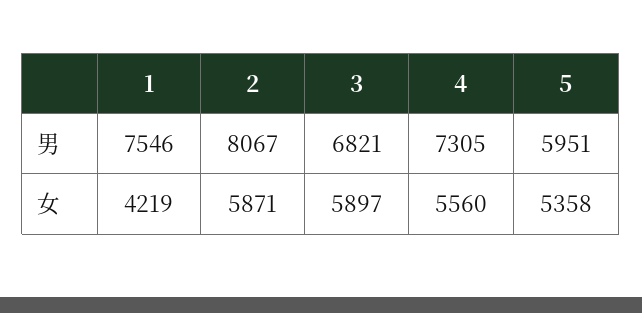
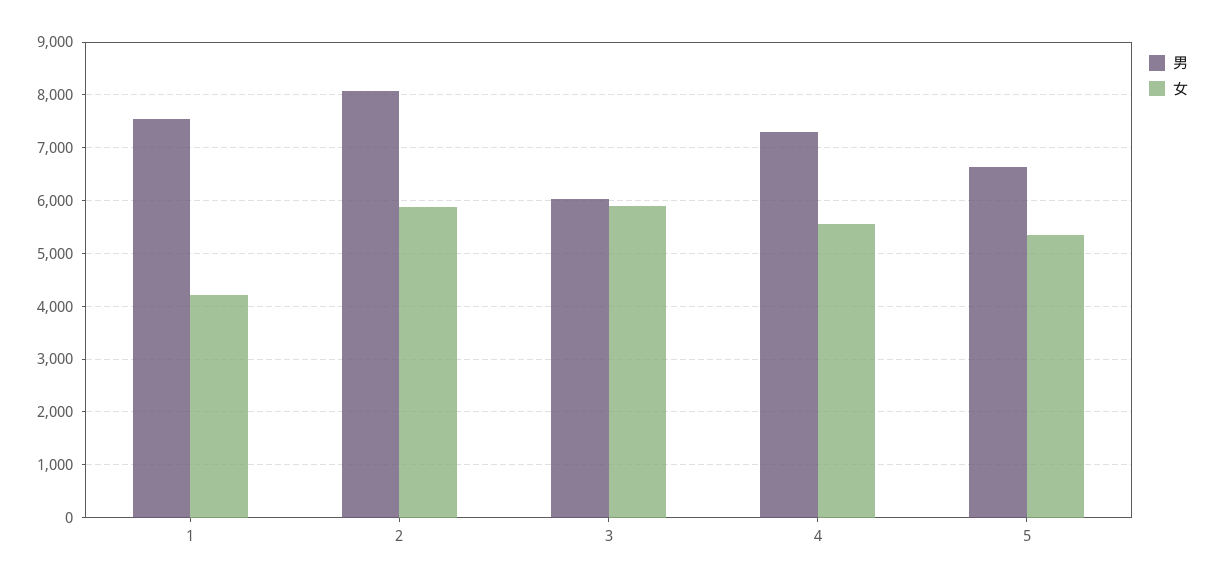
男, 3: 6821 -> 6000
男, 5: 5951 -> 6600

